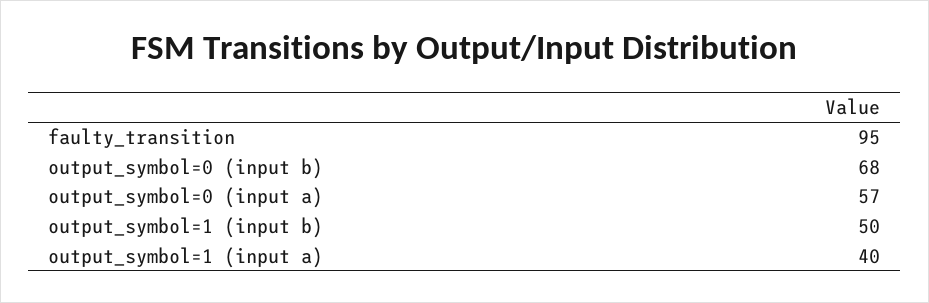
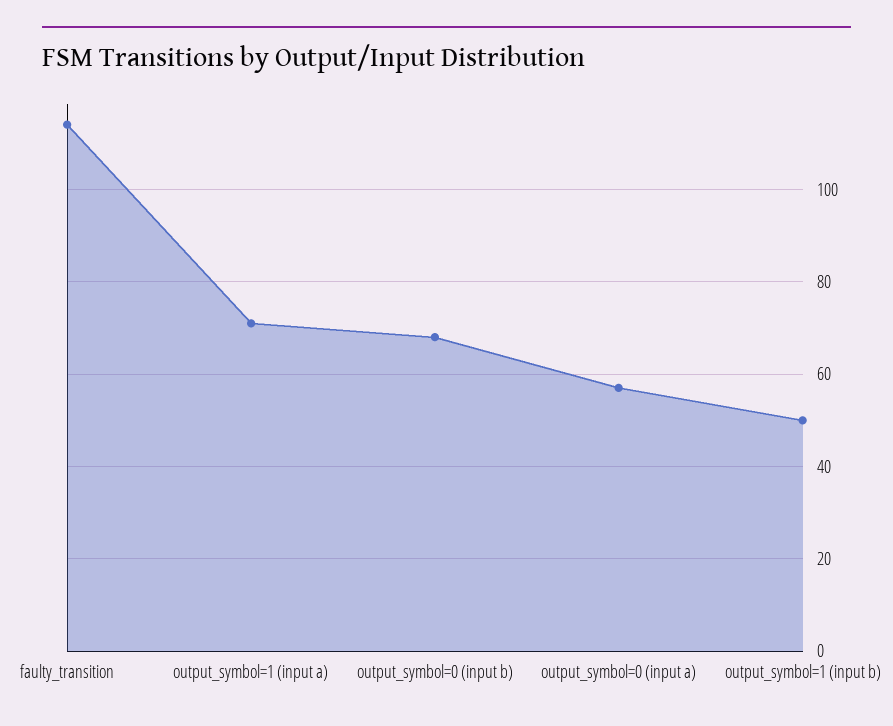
faulty_transition: 95 -> 115
output_symbol=1 (input a): 40 -> 70

